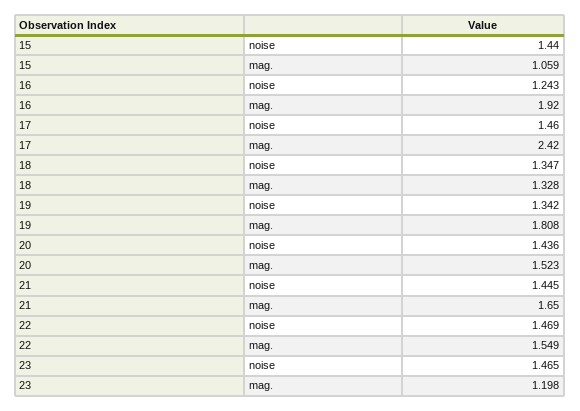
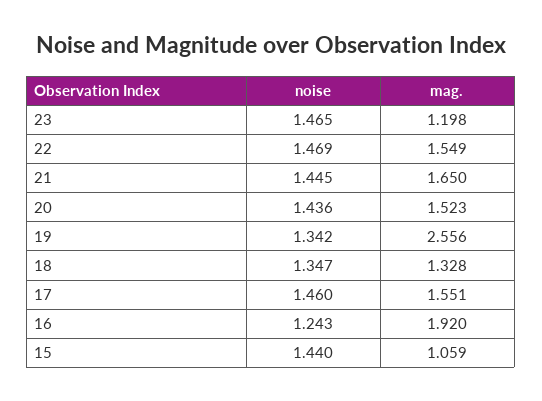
17, mag.: 2.42 -> 1.551
19, mag.: 1.808 -> 2.556

